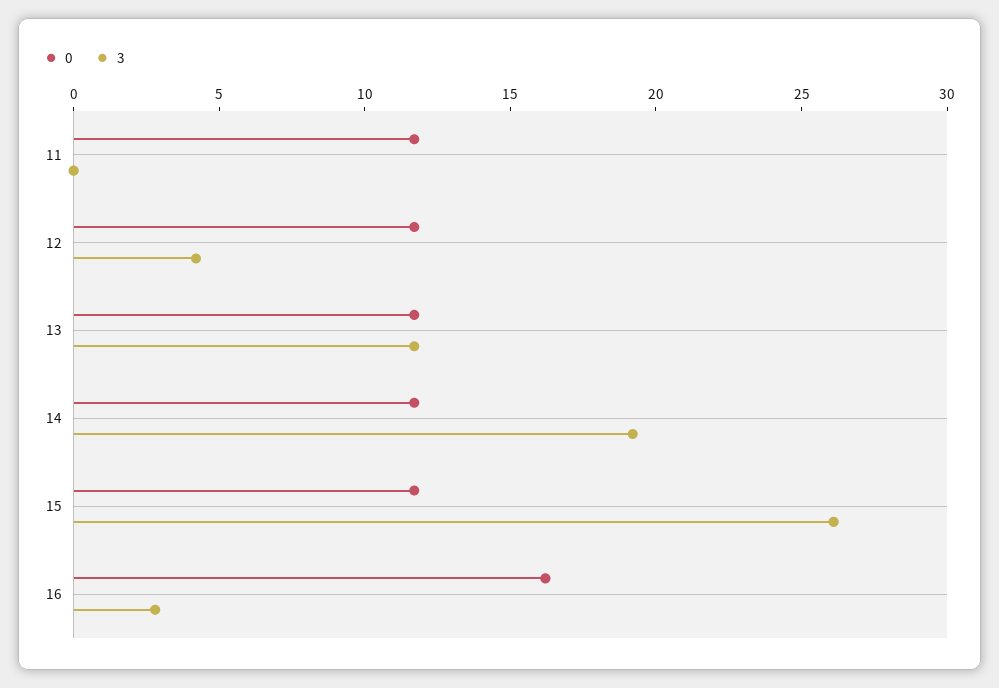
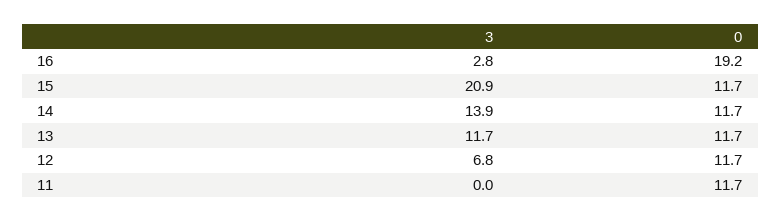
3, 12: 4 -> 6.8
3, 14: 19 -> 13.9
3, 15: 26 -> 20.9
0, 16: 16 -> 19.2

